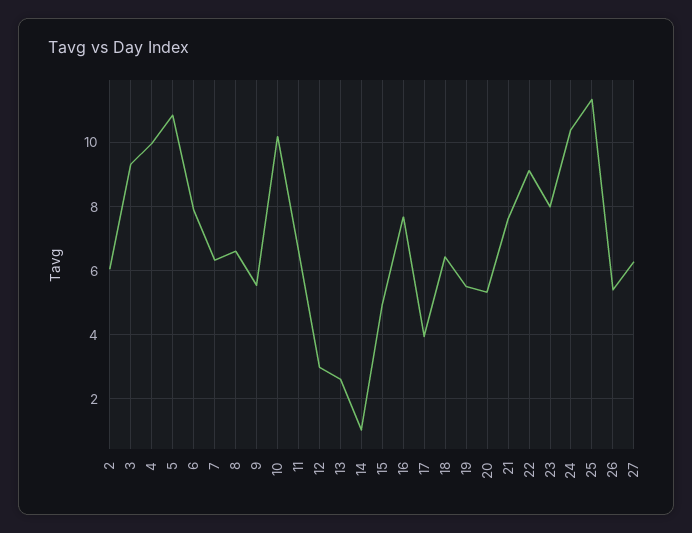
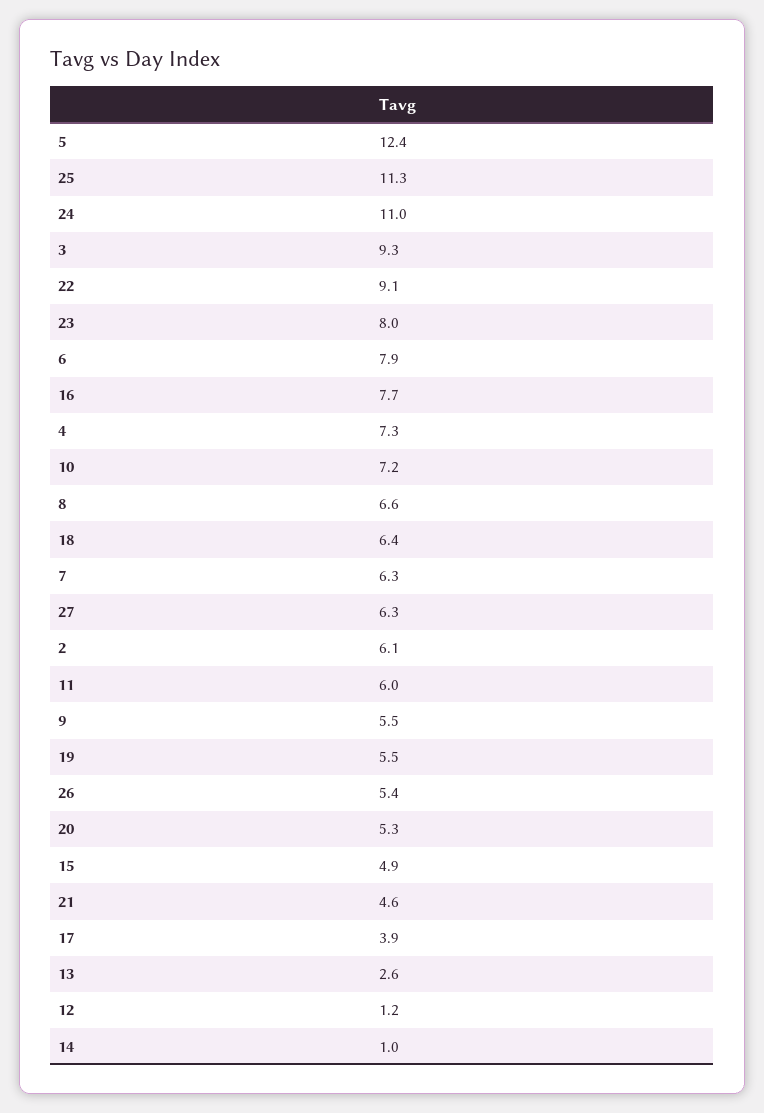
4: 10 -> 7.3
5: 10.8 -> 12.4
10: 10.2 -> 7.2
11: 6.6 -> 6
12: 3 -> 1.2
21: 7.6 -> 4.6
24: 10.4 -> 11

